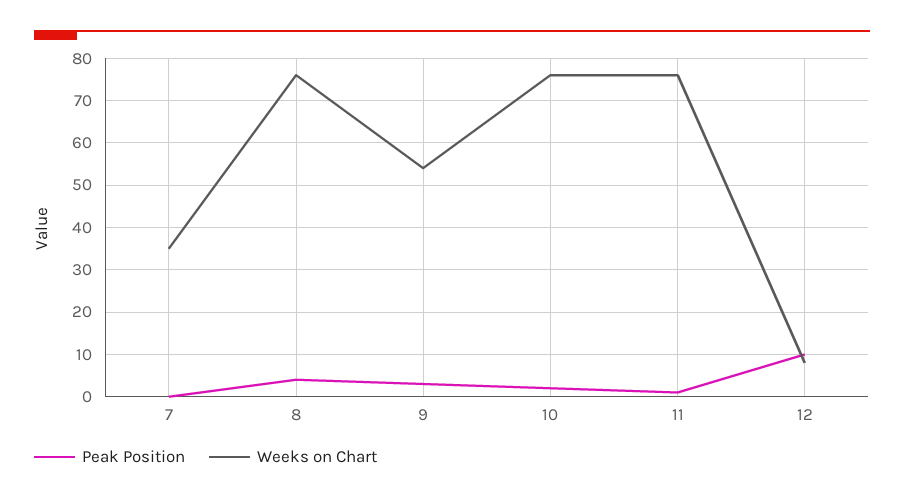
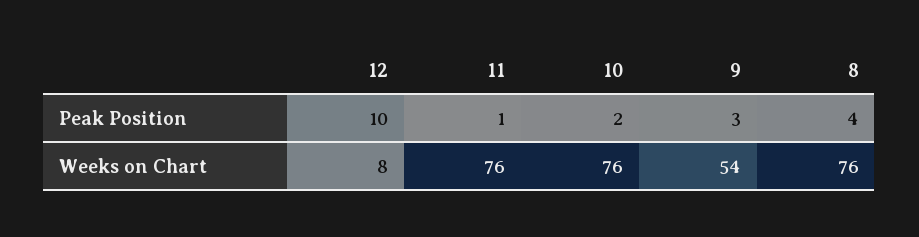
Peak Position, 7: 0 -> none
Weeks on Chart, 7: 35 -> none

